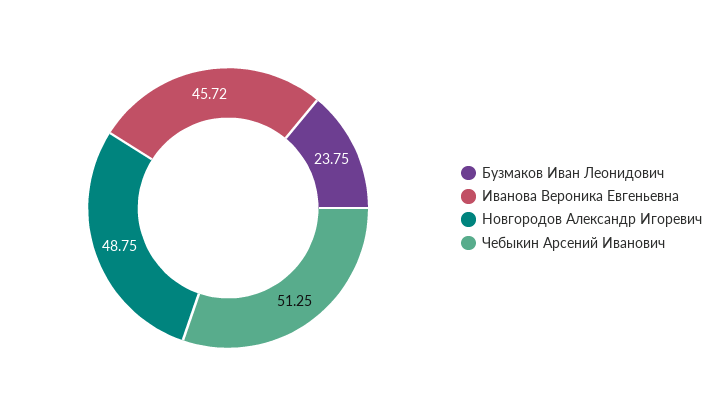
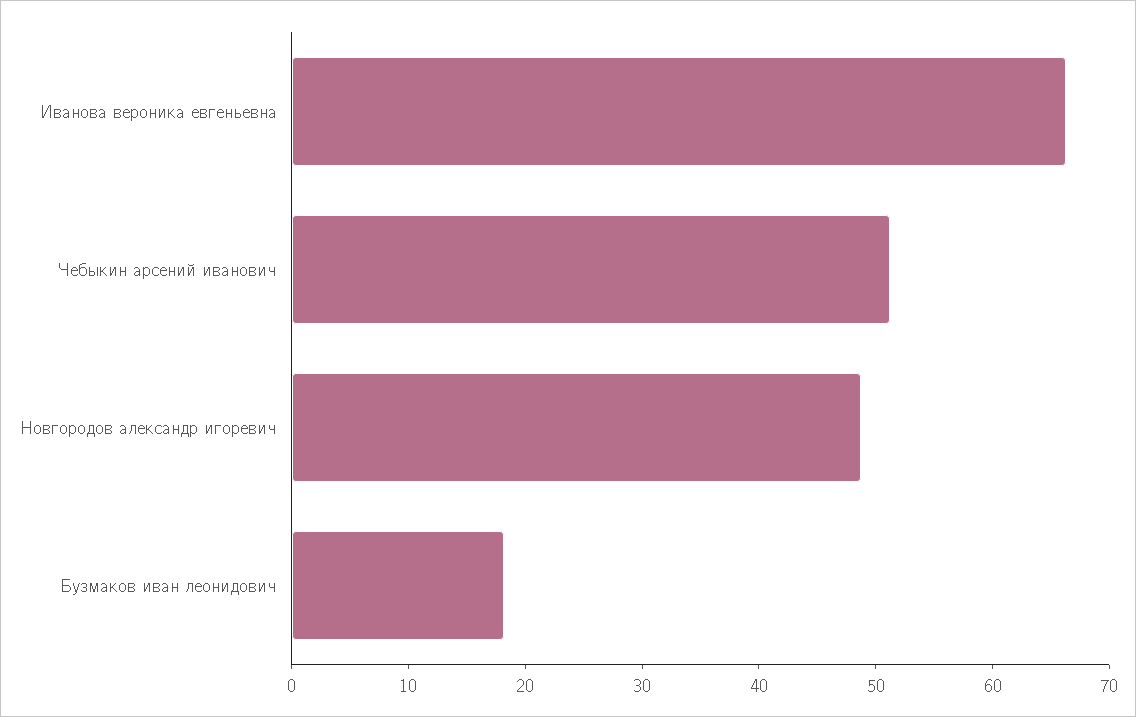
Бузмаков Иван Леонидович: 23.75 -> 18
Иванова Вероника Евгеньевна: 45.72 -> 66

